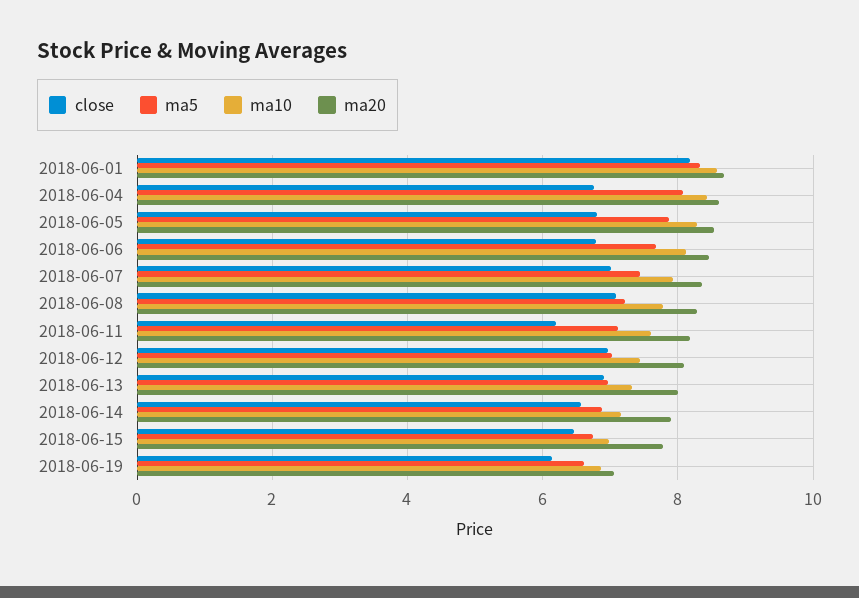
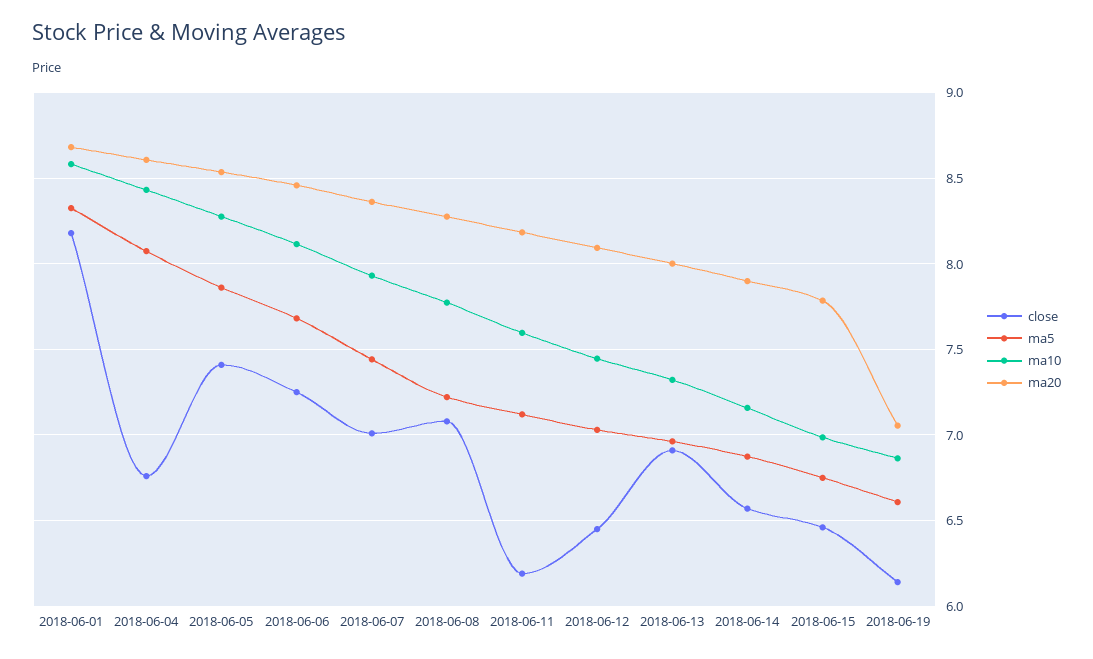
close, 2018-06-05: 6.8 -> 7.4
close, 2018-06-06: 6.8 -> 7.25
close, 2018-06-12: 7 -> 6.45

